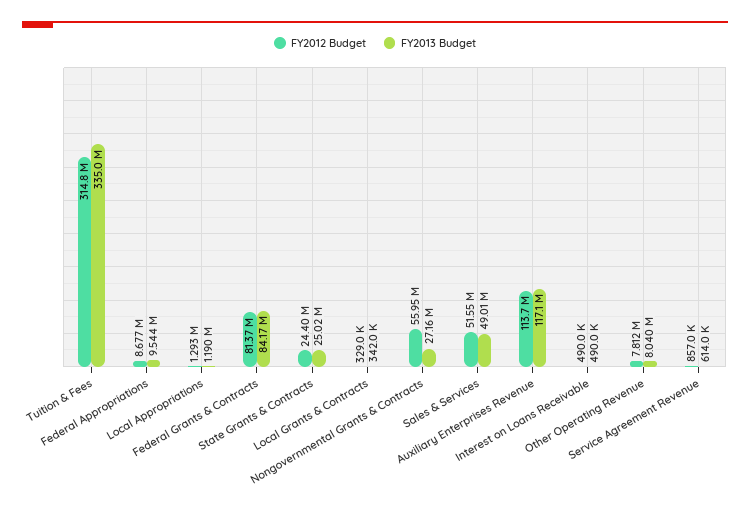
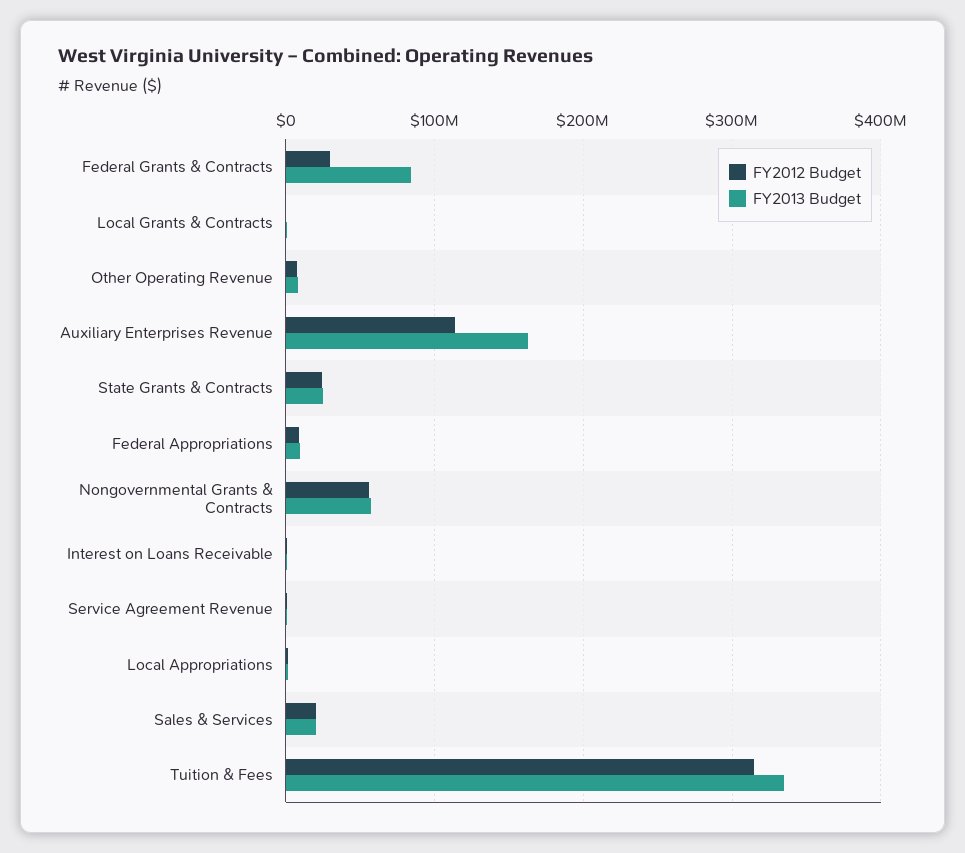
FY2012 Budget, Federal Grants & Contracts: 81370000 -> 30000000
FY2013 Budget, Nongovernmental Grants & Contracts: 27160000 -> 60000000
FY2012 Budget, Sales & Services: 51550000 -> 20000000
FY2013 Budget, Sales & Services: 49010000 -> 20000000
FY2013 Budget, Auxiliary Enterprises Revenue: 117100000 -> 160000000

